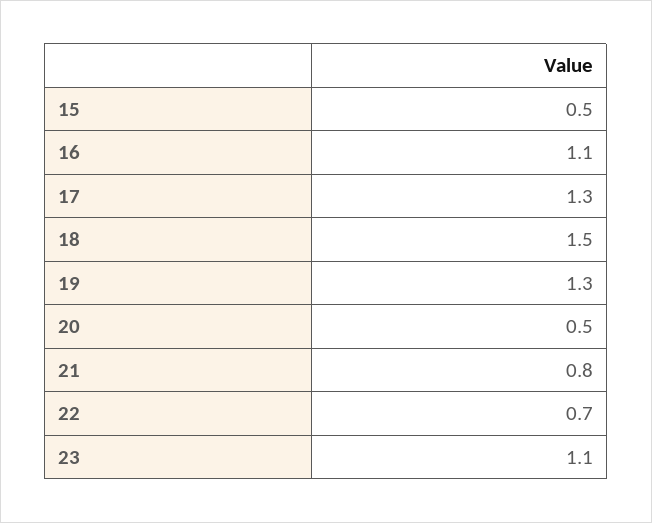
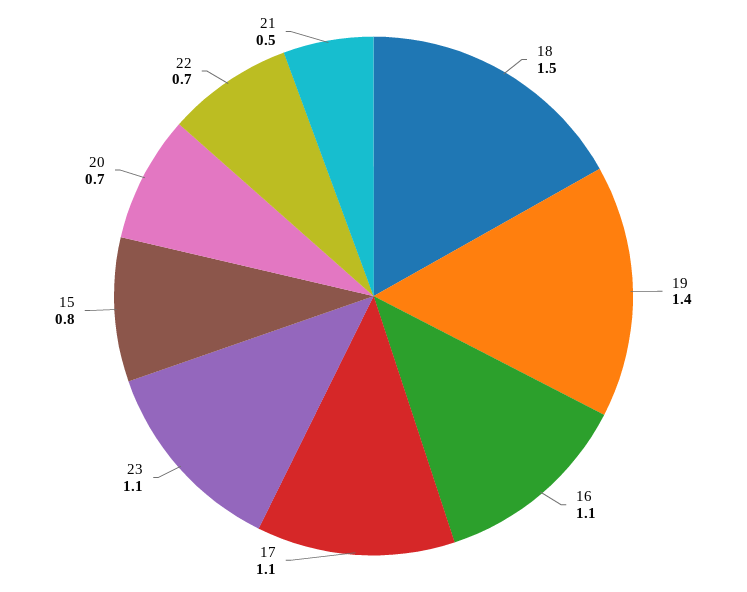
15: 0.5 -> 0.8
17: 1.3 -> 1.1
19: 1.3 -> 1.4
20: 0.5 -> 0.7
21: 0.8 -> 0.5

